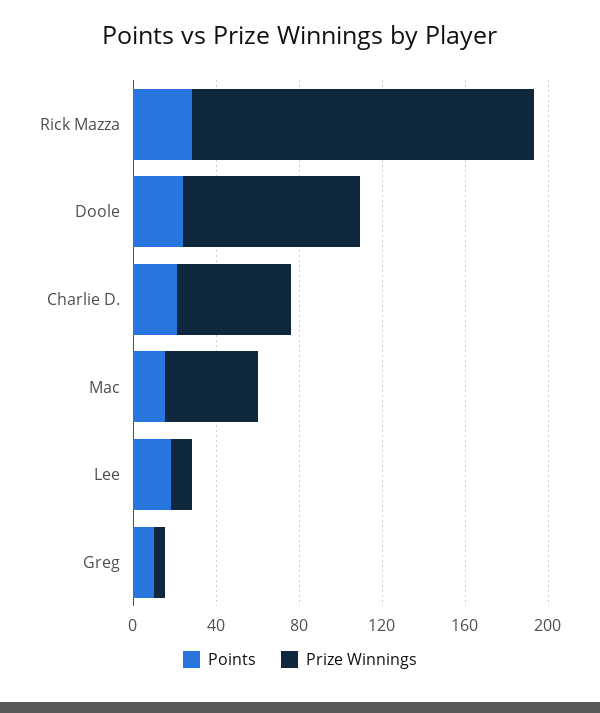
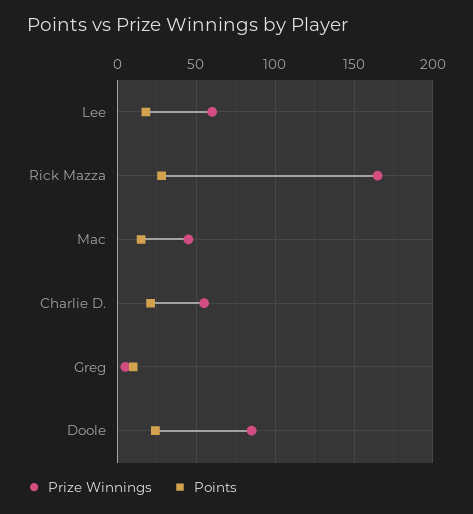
Prize Winnings, Lee: 10 -> 60

